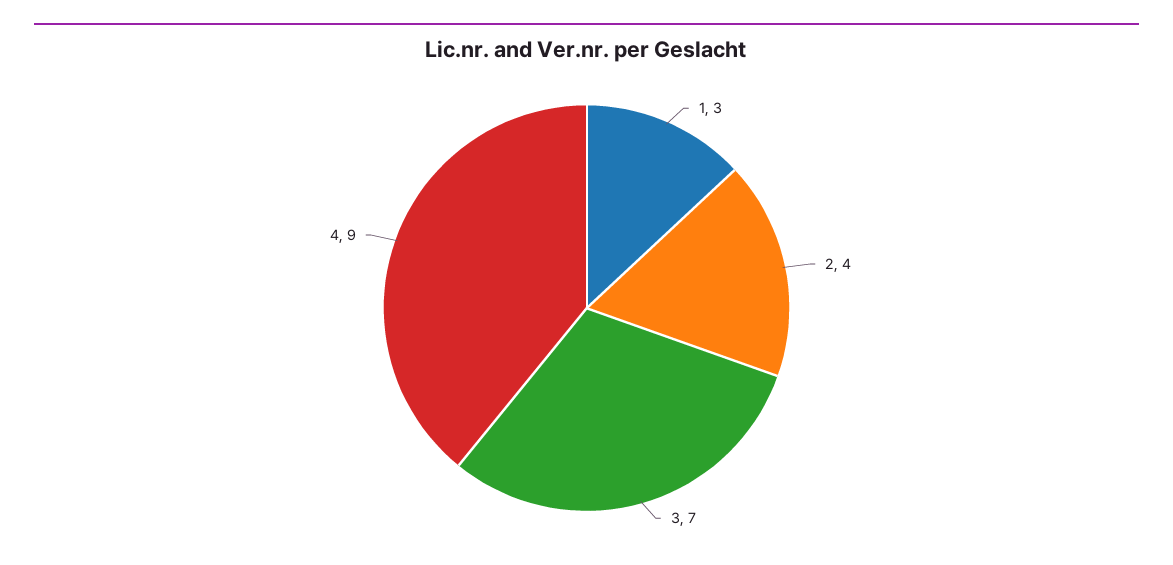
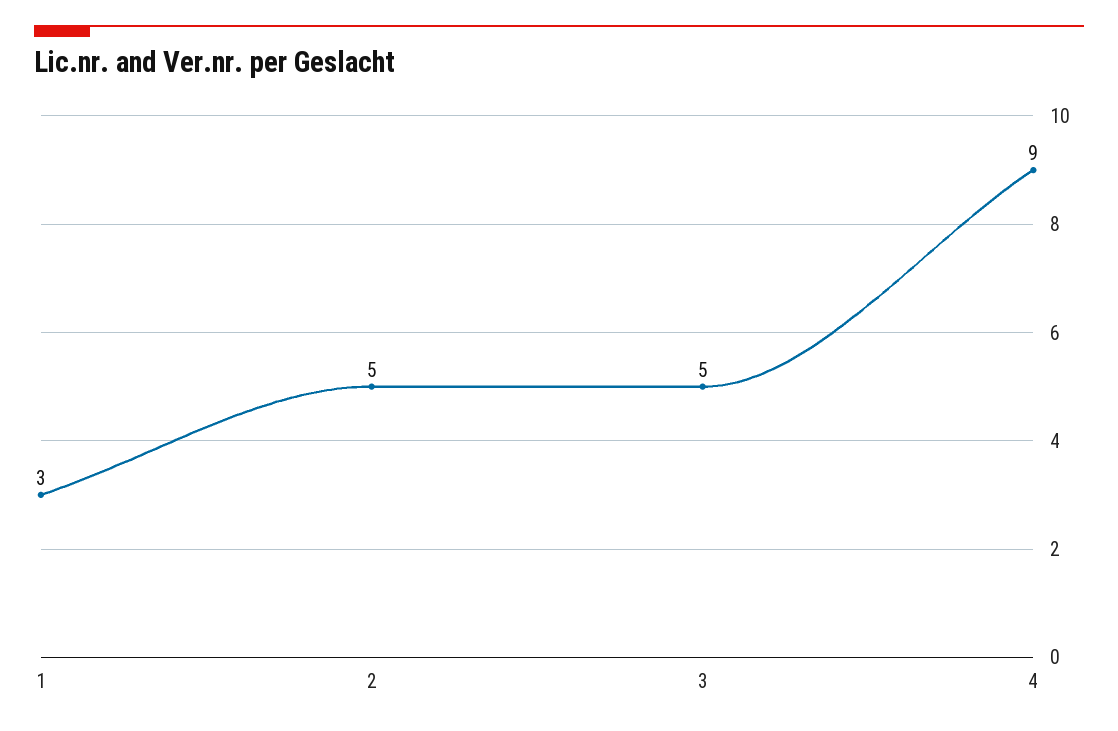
2: 4 -> 5
3: 7 -> 5

